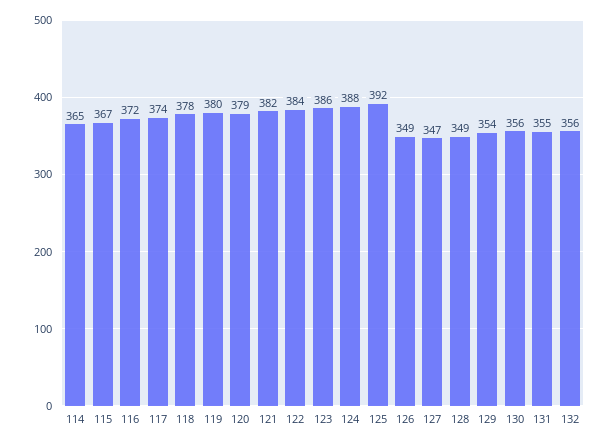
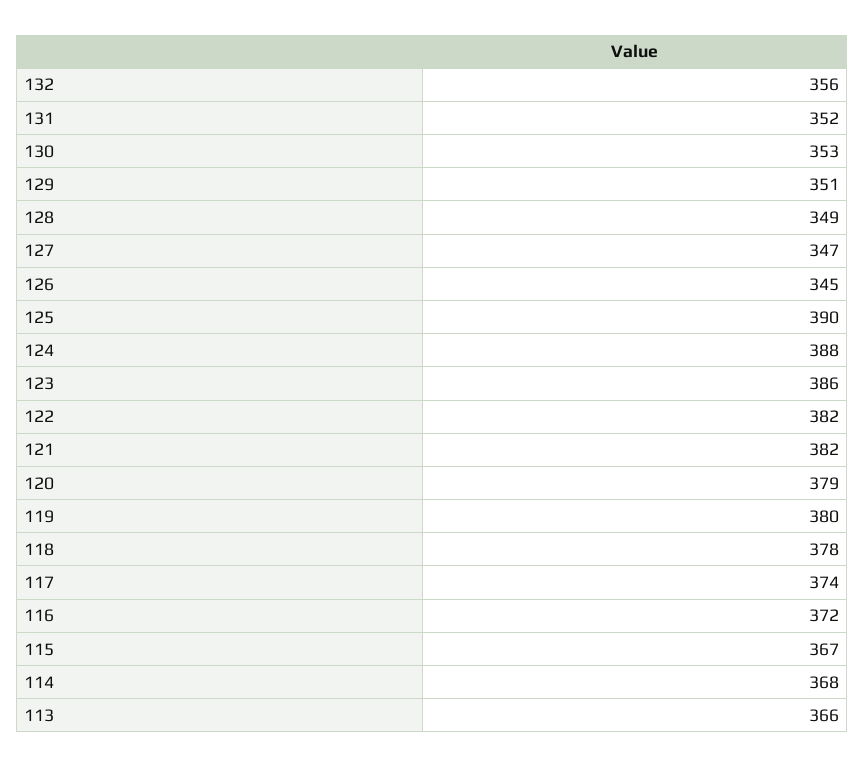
114: 365 -> 368
122: 384 -> 382
125: 392 -> 390
126: 349 -> 345
129: 354 -> 351
130: 356 -> 353
131: 355 -> 352
113: none -> 366

